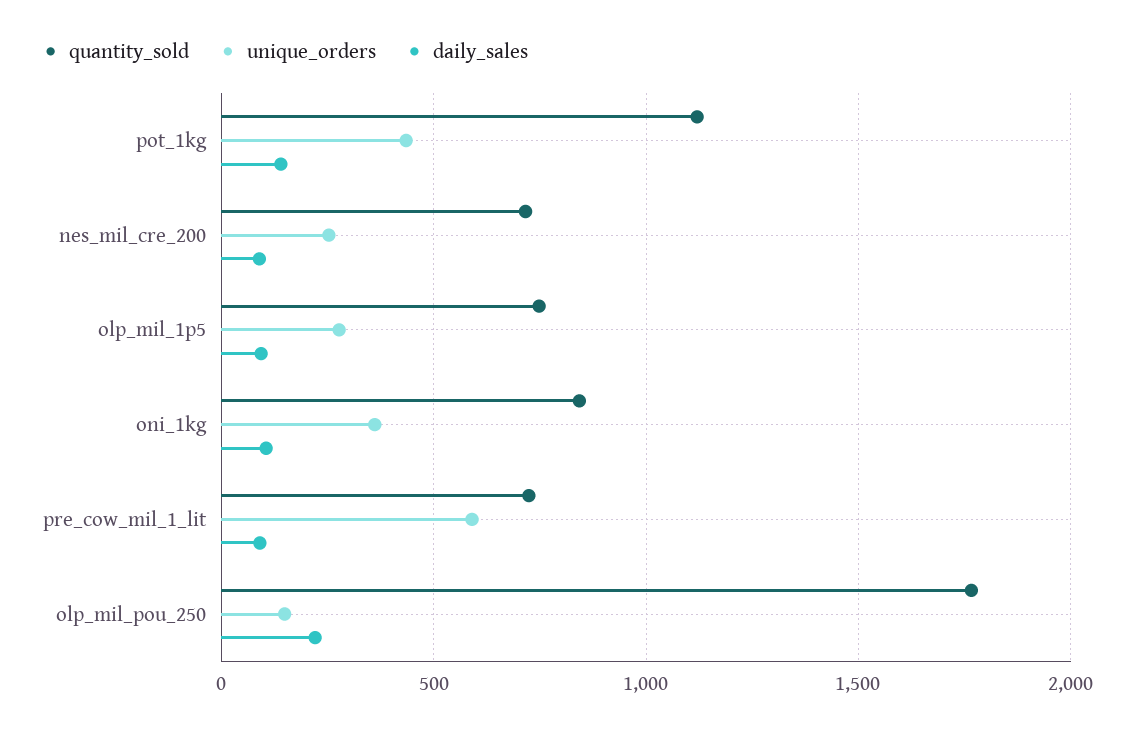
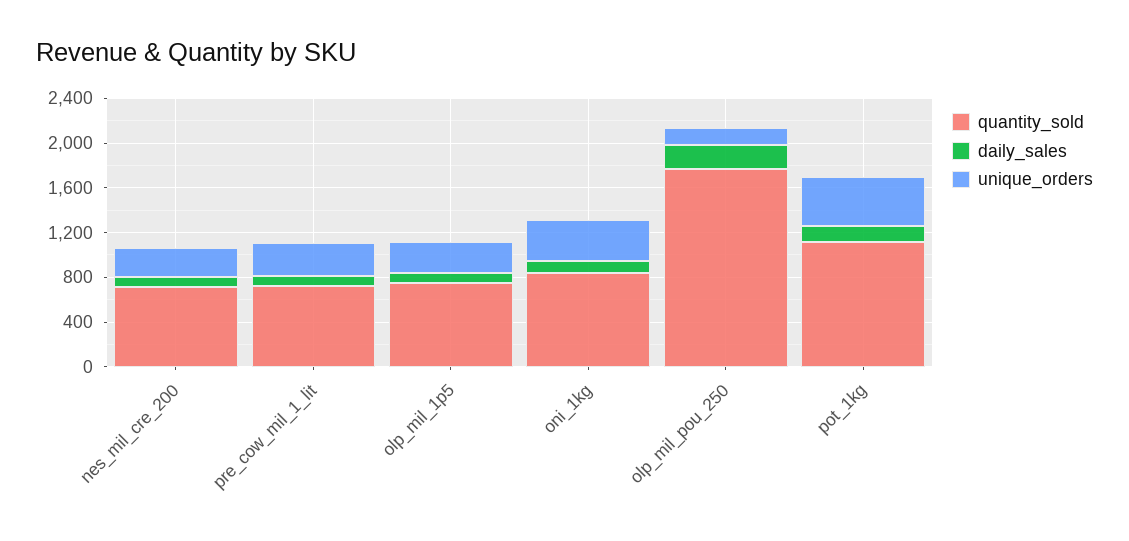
unique_orders, pre_cow_mil_1_lit: 600 -> 300

